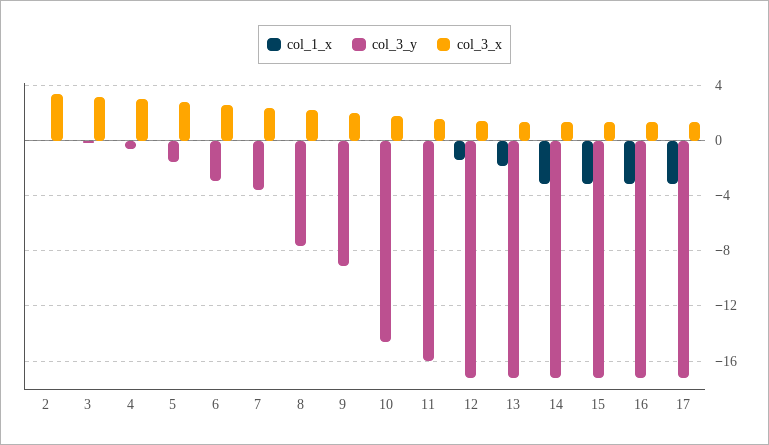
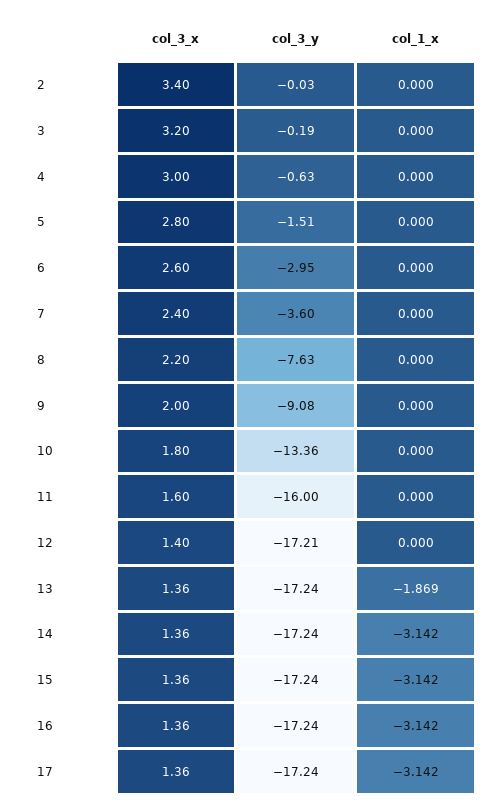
col_3_y, 10: -14.5 -> -13.36
col_1_x, 12: -1.5 -> 0

